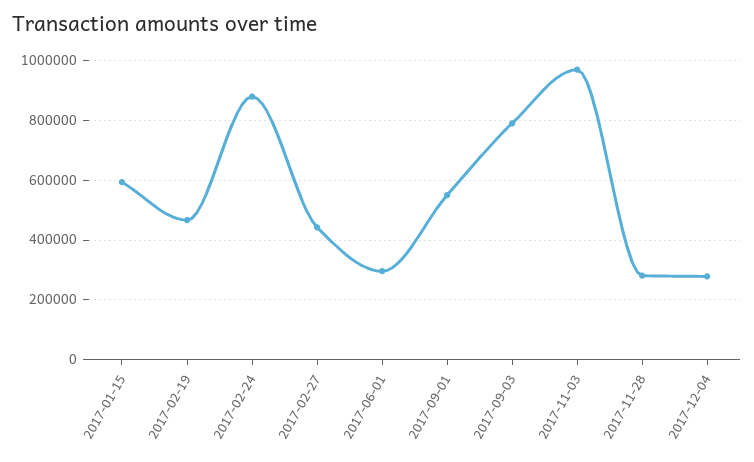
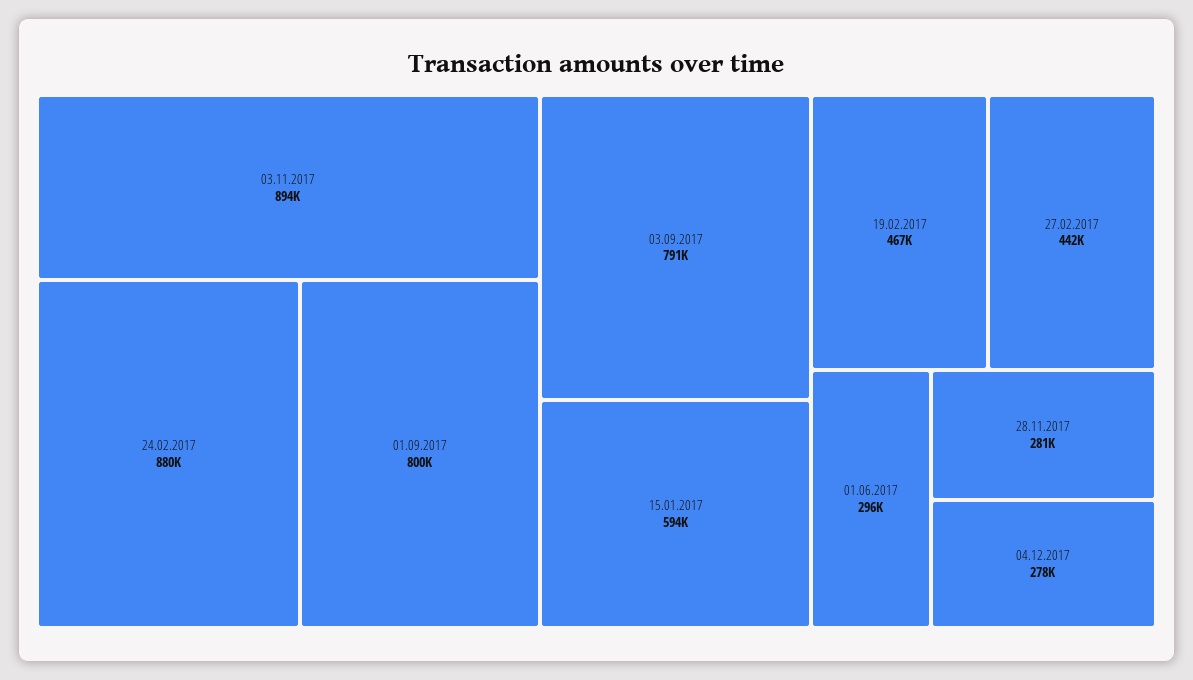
2017-09-01: 550000 -> 800000
2017-11-03: 975000 -> 894000

